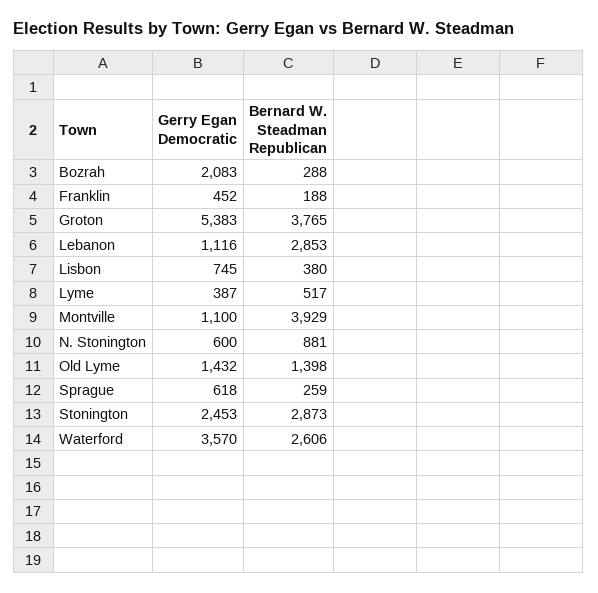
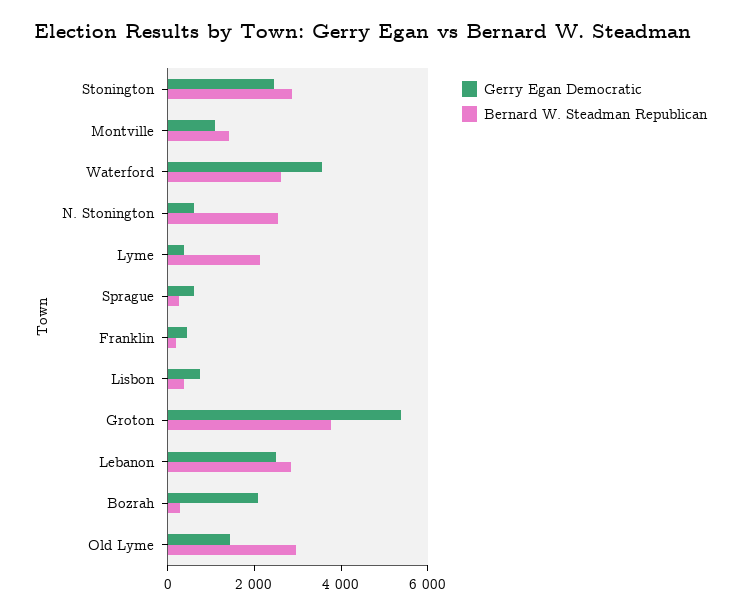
Gerry Egan Democratic, Lebanon: 1116 -> 2500
Bernard W. Steadman Republican, Lyme: 517 -> 2000
Bernard W. Steadman Republican, Montville: 3929 -> 1500
Bernard W. Steadman Republican, N. Stonington: 881 -> 2500
Bernard W. Steadman Republican, Old Lyme: 1398 -> 3000

